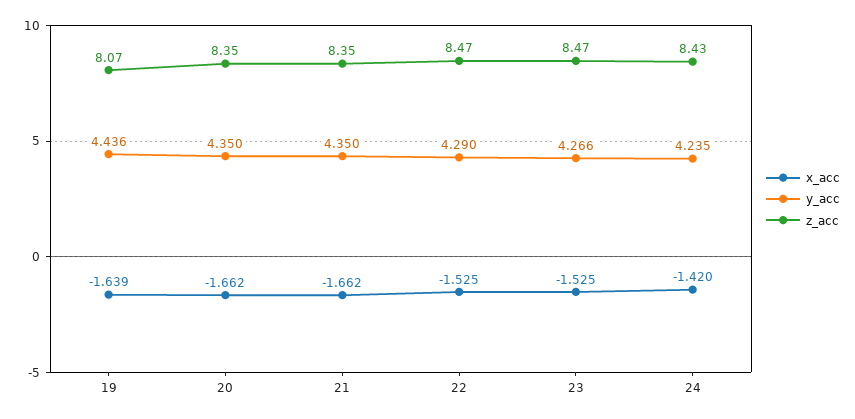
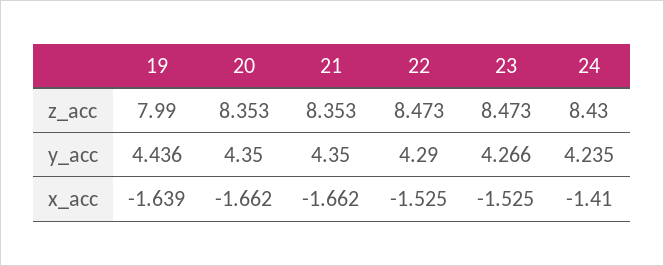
z_acc, 19: 8.07 -> 7.99
x_acc, 24: -1.42 -> -1.41

